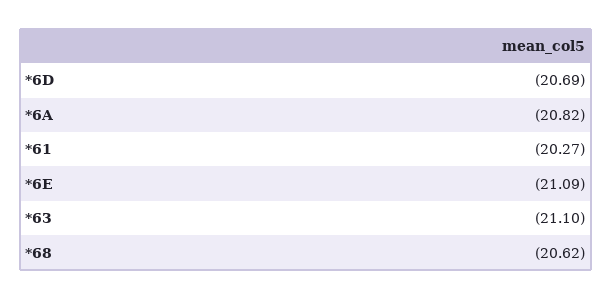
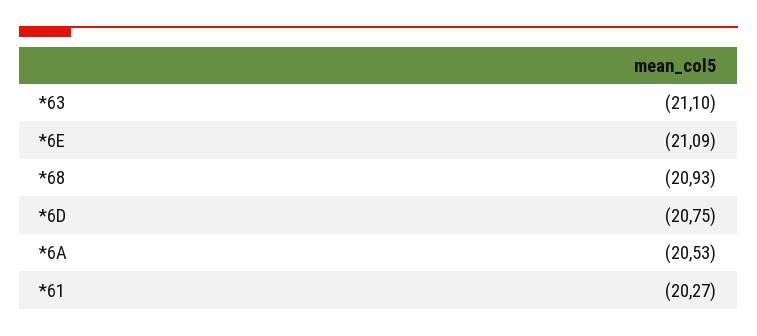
*6D: -20.69 -> -20.75
*6A: -20.82 -> -20.53
*68: -20.62 -> -20.93

